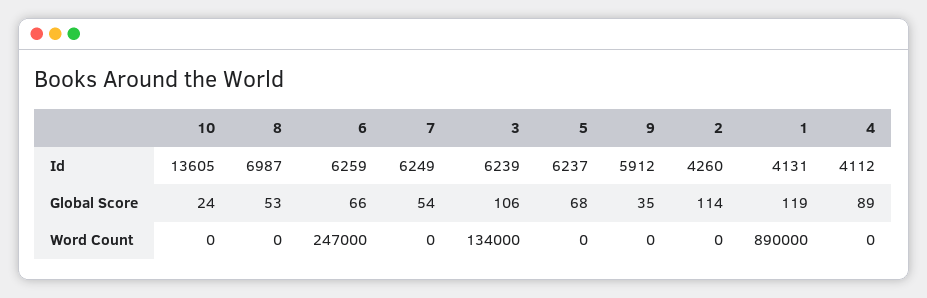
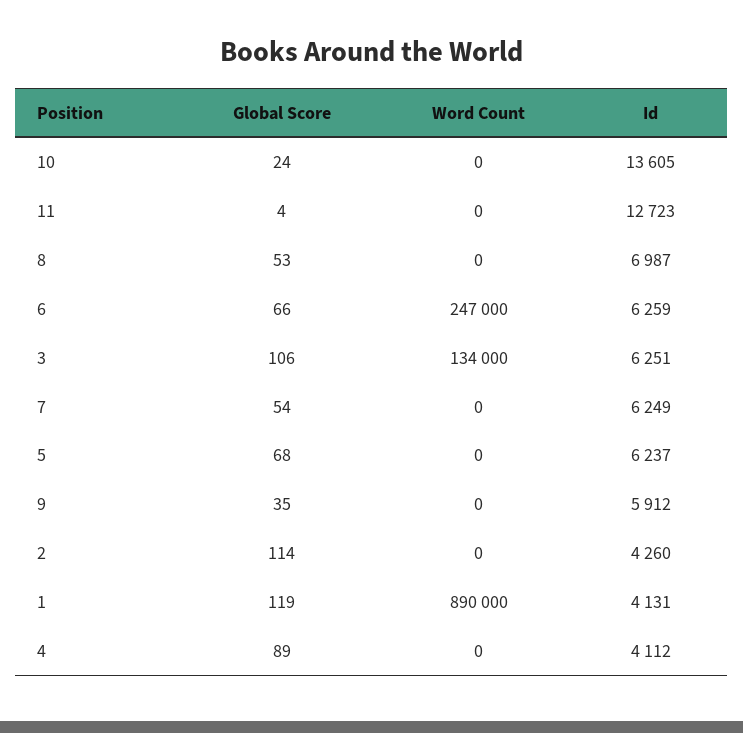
3, Id: 6239 -> 6251
11, Global Score: none -> 4
11, Word Count: none -> 0
11, Id: none -> 12723

